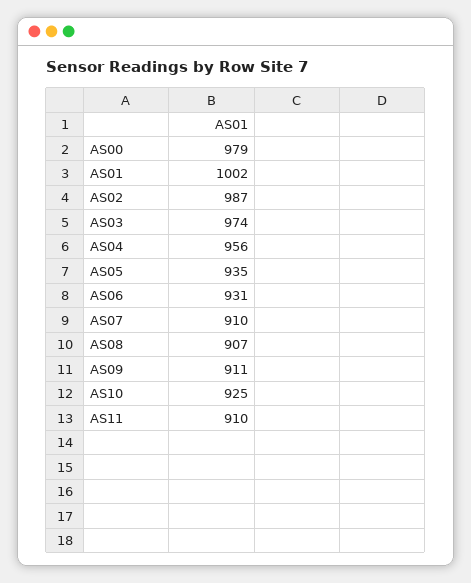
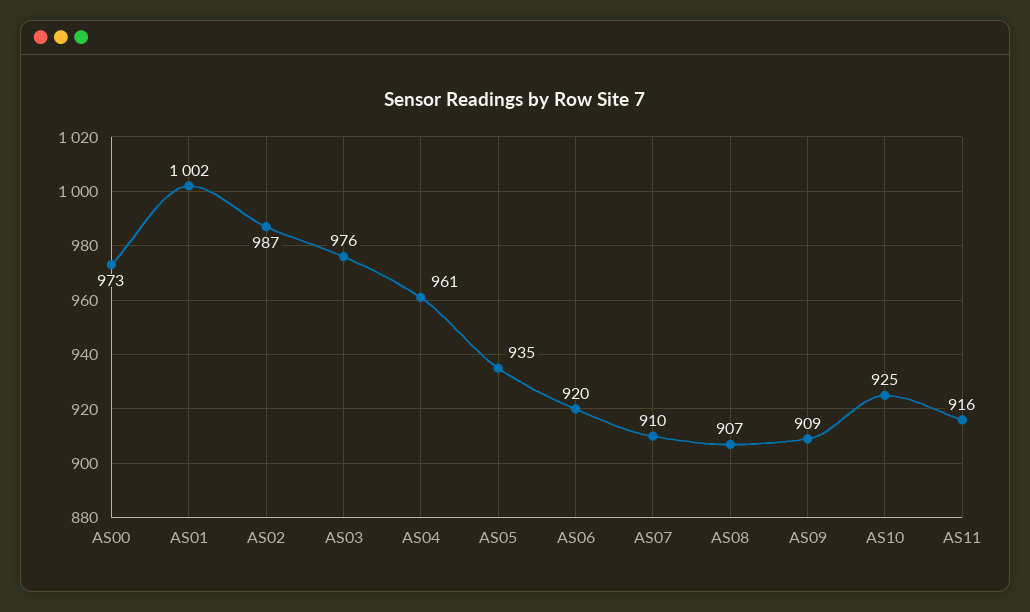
AS00: 979 -> 973
AS03: 974 -> 976
AS04: 956 -> 961
AS06: 931 -> 920
AS09: 911 -> 909
AS11: 910 -> 916

